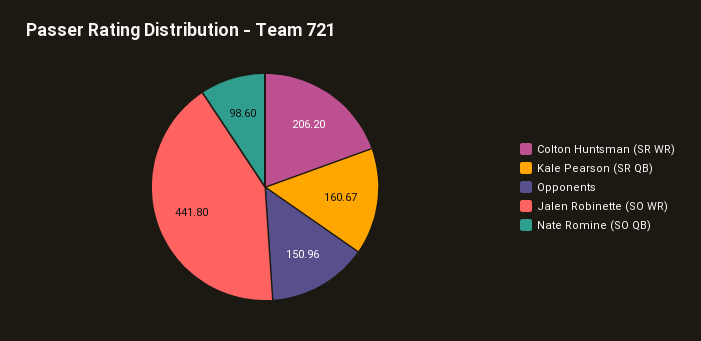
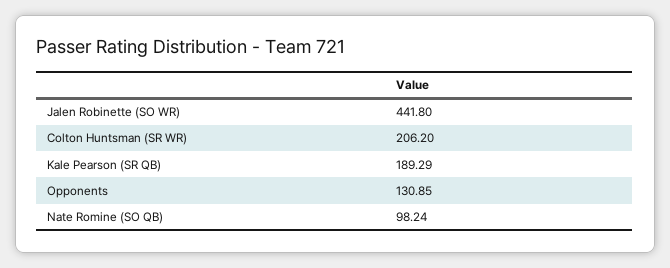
Kale Pearson (SR QB): 160.67 -> 189.29
Opponents: 150.96 -> 130.85
Nate Romine (SO QB): 98.6 -> 98.24

